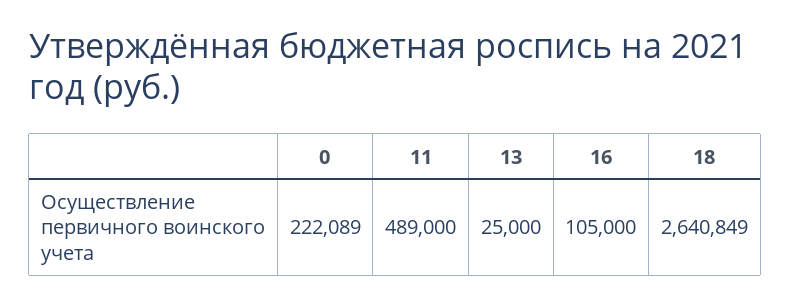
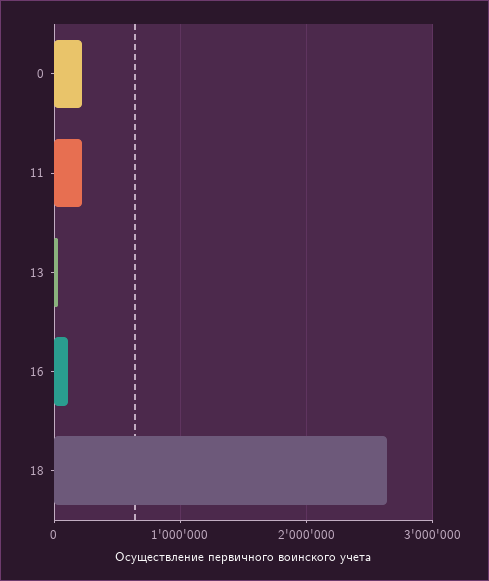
11: 489000 -> 200000

